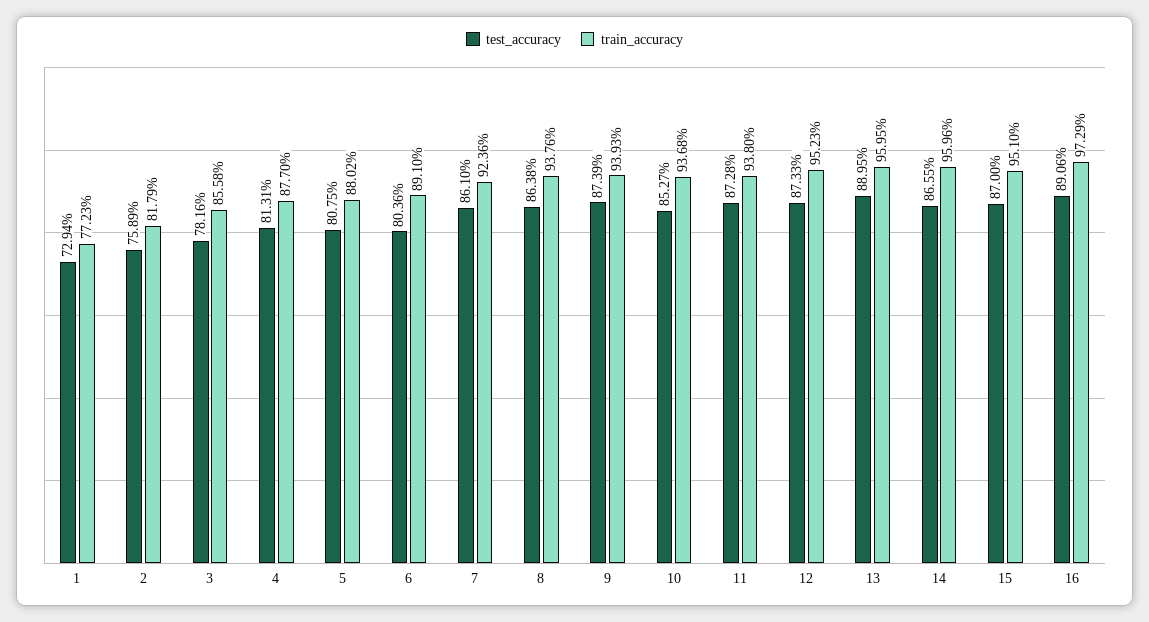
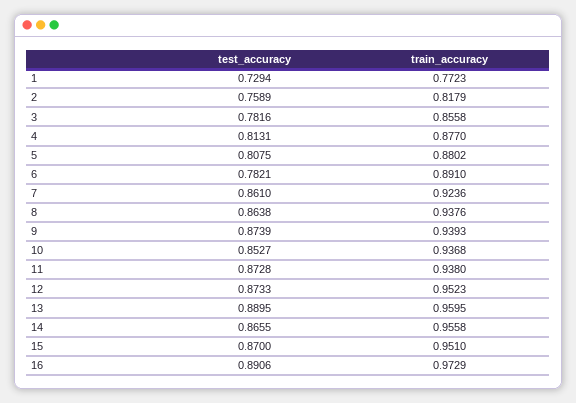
test_accuracy, 6: 0.8036 -> 0.7821
train_accuracy, 14: 0.9596 -> 0.9558

